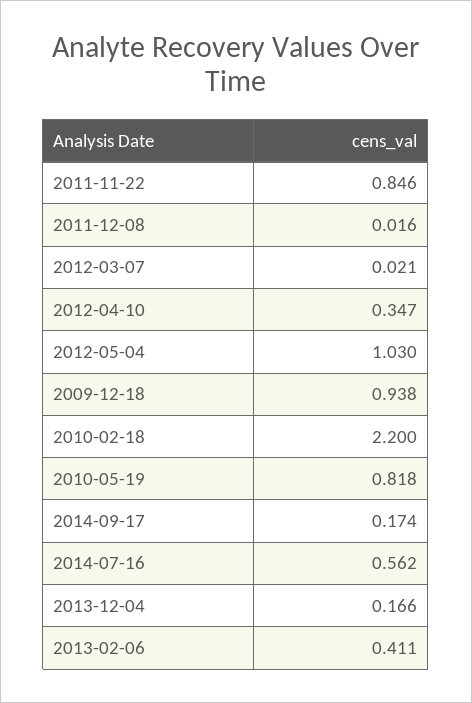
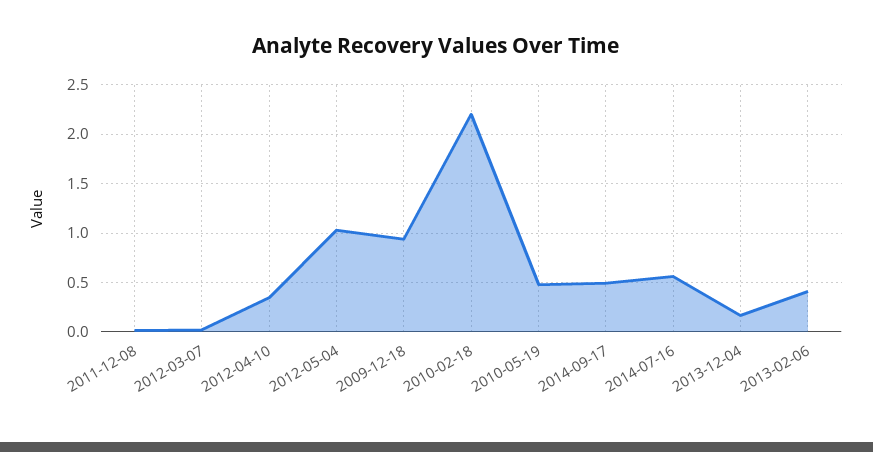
2011-11-22: 0.846 -> none
2010-05-19: 0.818 -> 0.5
2014-09-17: 0.174 -> 0.5

